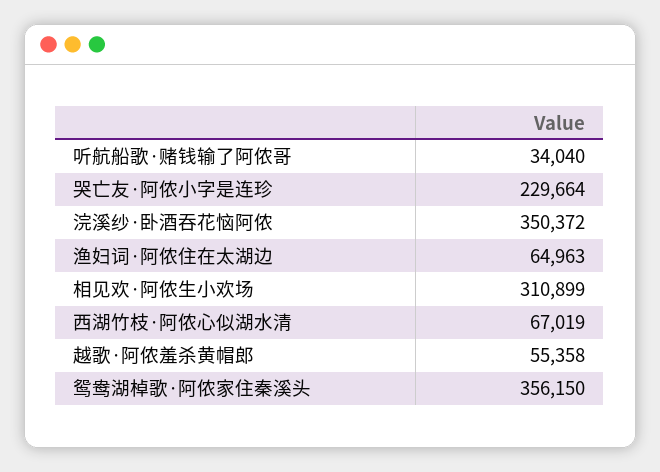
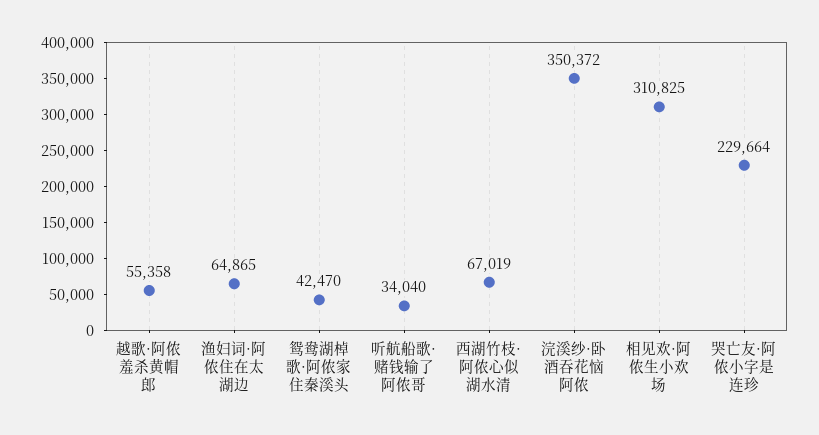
渔妇词·阿侬住在太湖边: 64963 -> 64865
相见欢·阿侬生小欢场: 310899 -> 310825
鸳鸯湖棹歌·阿侬家住秦溪头: 356150 -> 42470

